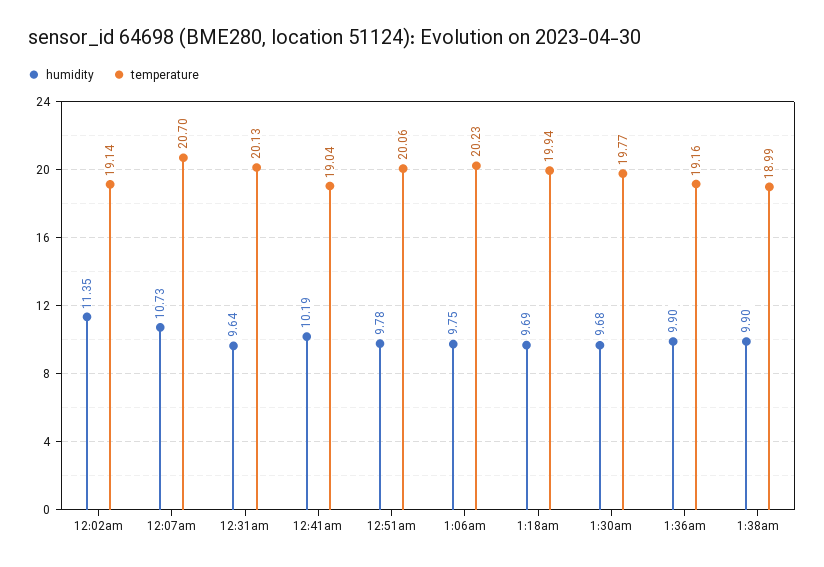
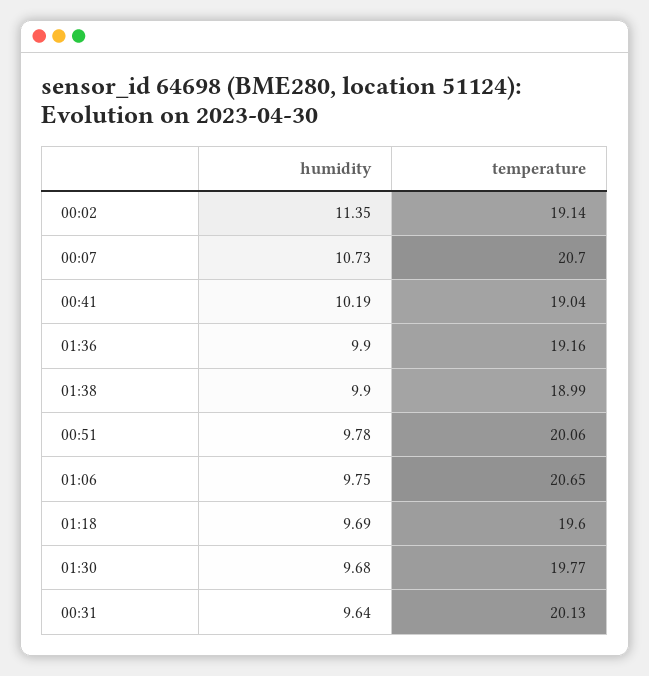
temperature, 1:06am: 20.23 -> 20.65
temperature, 1:18am: 19.94 -> 19.6

